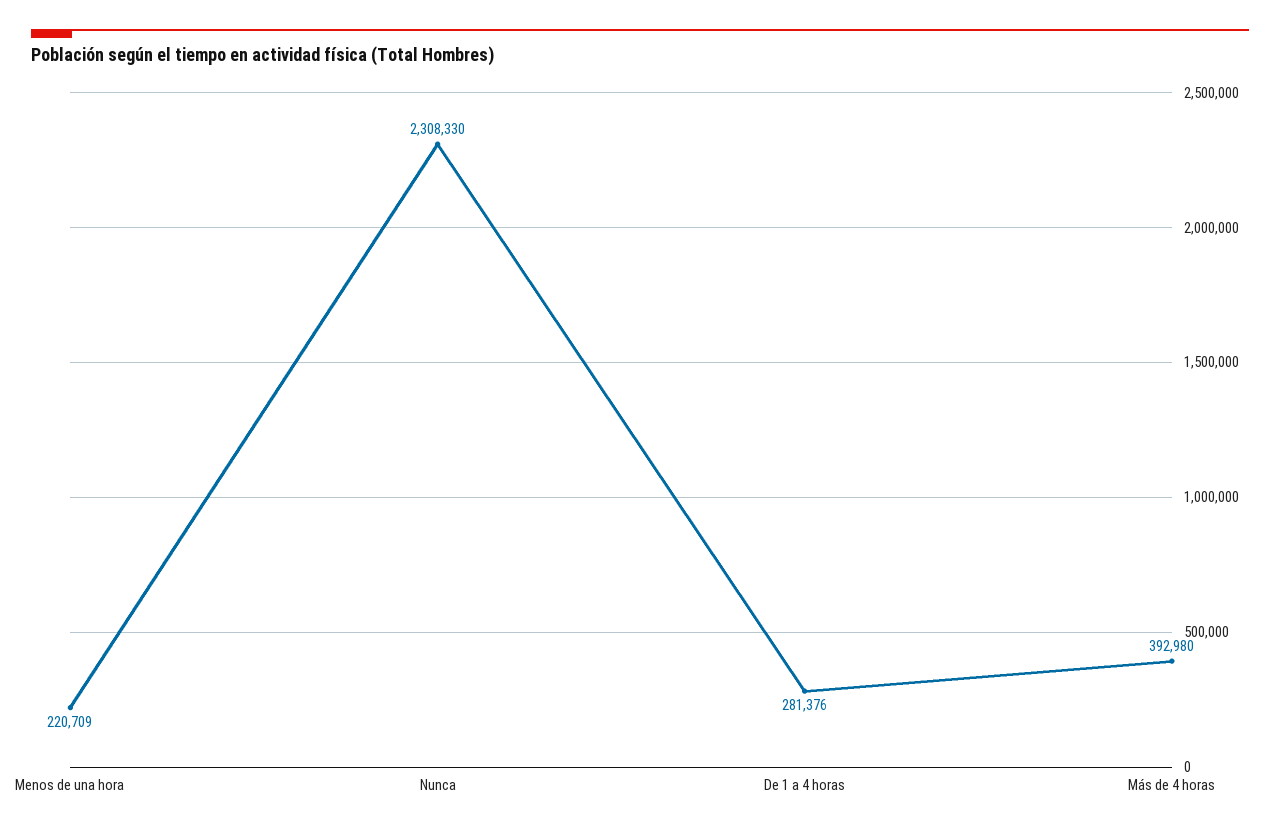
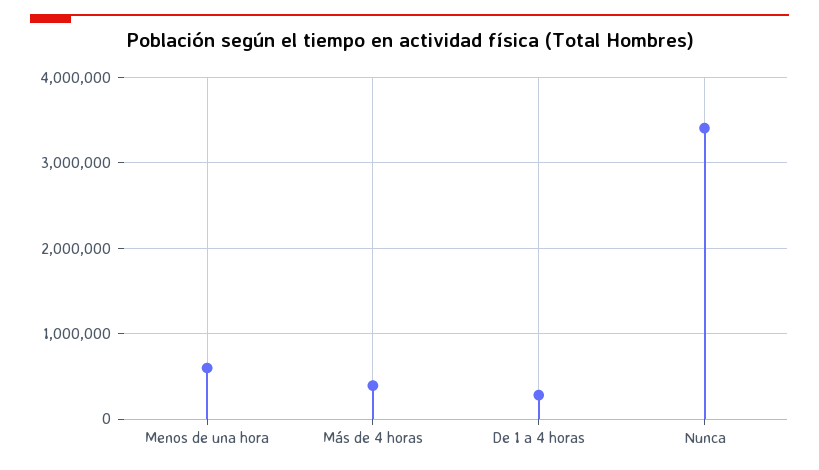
Menos de una hora: 220709 -> 600000
Nunca: 2308330 -> 3400000

